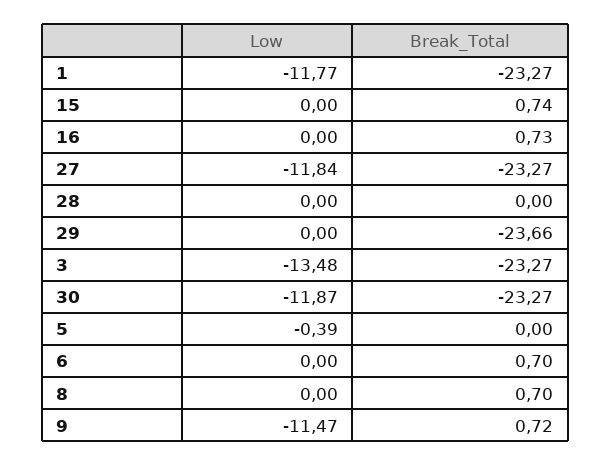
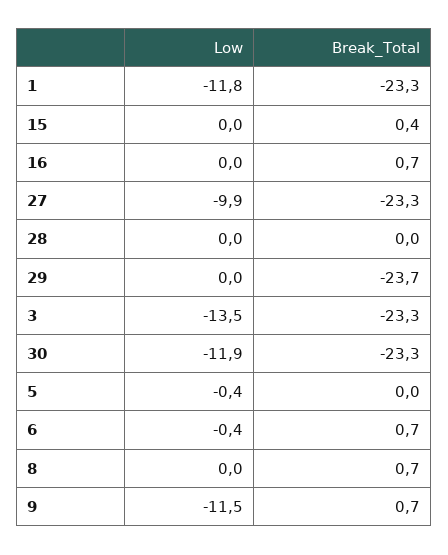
Break_Total, 15: 0.74 -> 0.4
Low, 27: -11.84 -> -9.9
Low, 6: 0 -> -0.4

